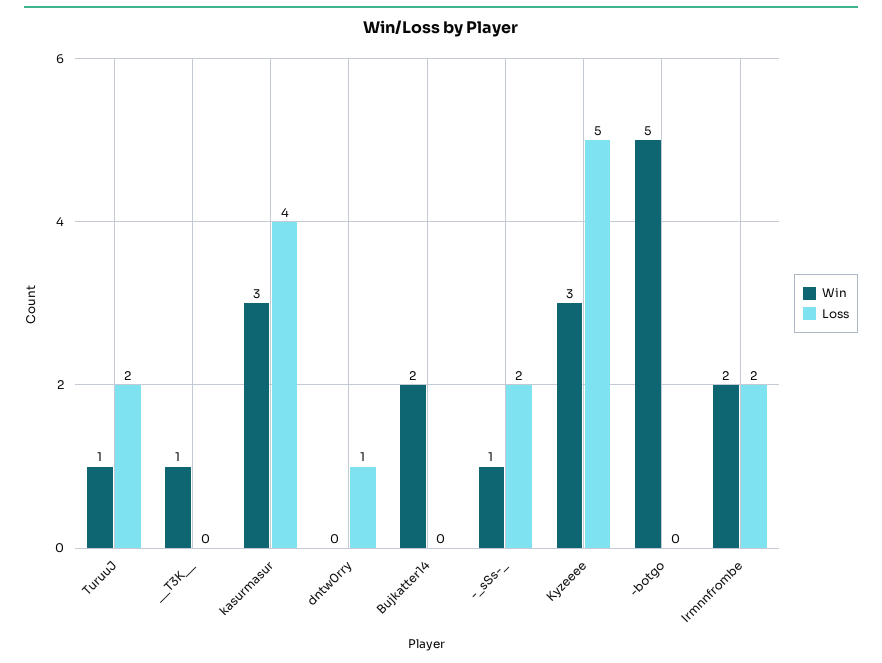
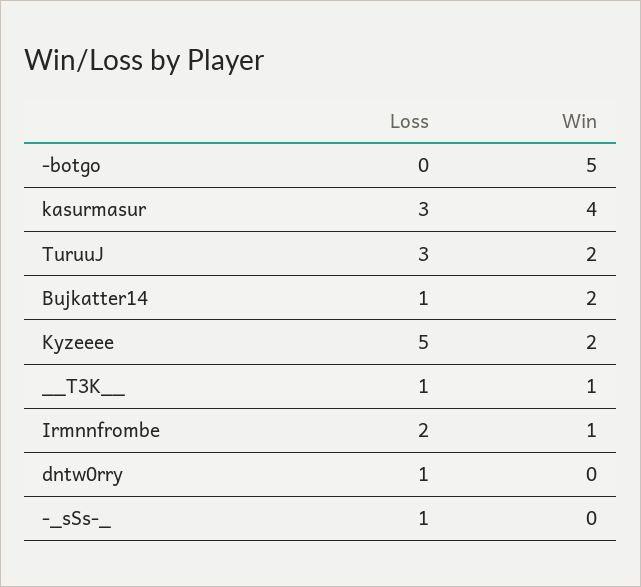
Win, TuruuJ: 1 -> 2
Loss, TuruuJ: 2 -> 3
Loss, __T3K__: 0 -> 1
Win, kasurmasur: 3 -> 4
Loss, kasurmasur: 4 -> 3
Loss, Bujkatter14: 0 -> 1
Win, -_sSs-_: 1 -> 0
Loss, -_sSs-_: 2 -> 1
Win, Kyzeeee: 3 -> 2
Win, Irmnnfrombe: 2 -> 1

